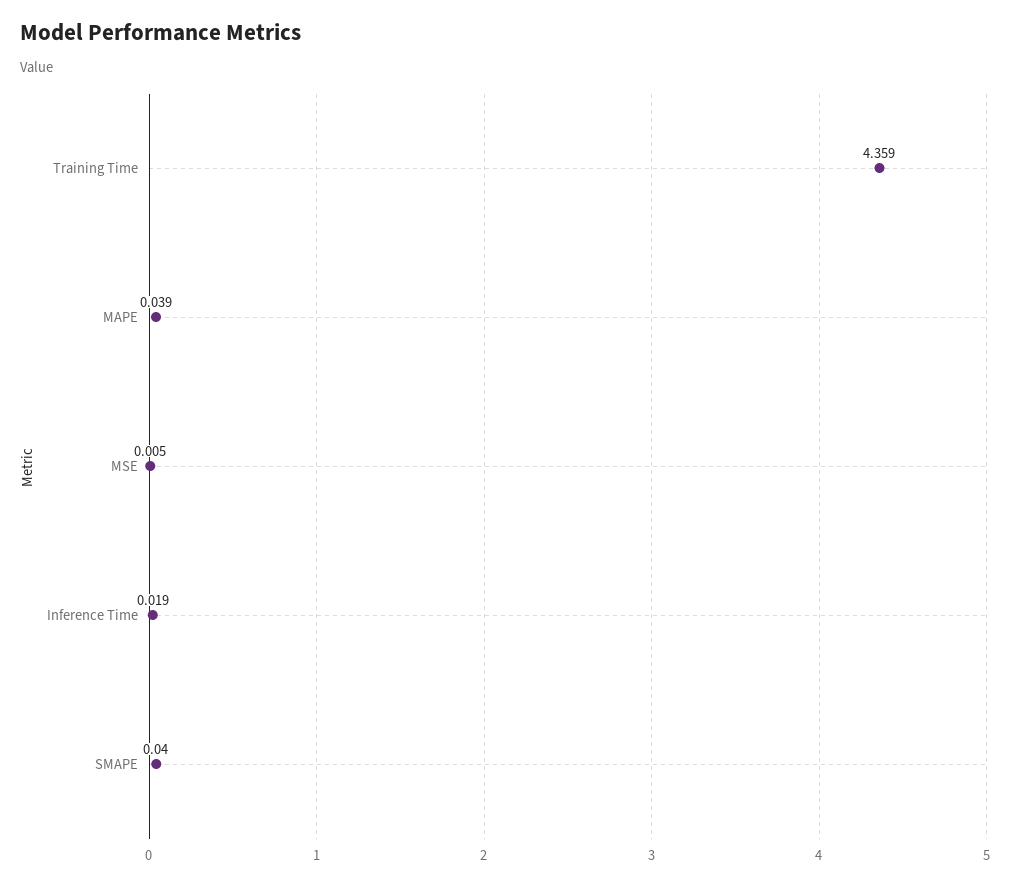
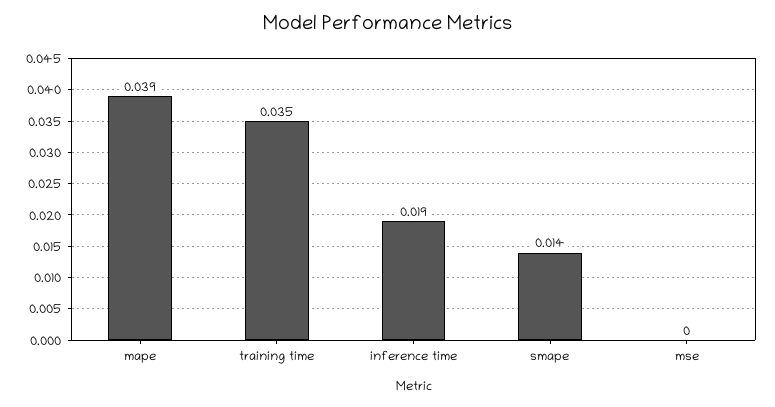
Training Time: 4.359 -> 0.035
MSE: 0.005 -> 0
SMAPE: 0.04 -> 0.014

